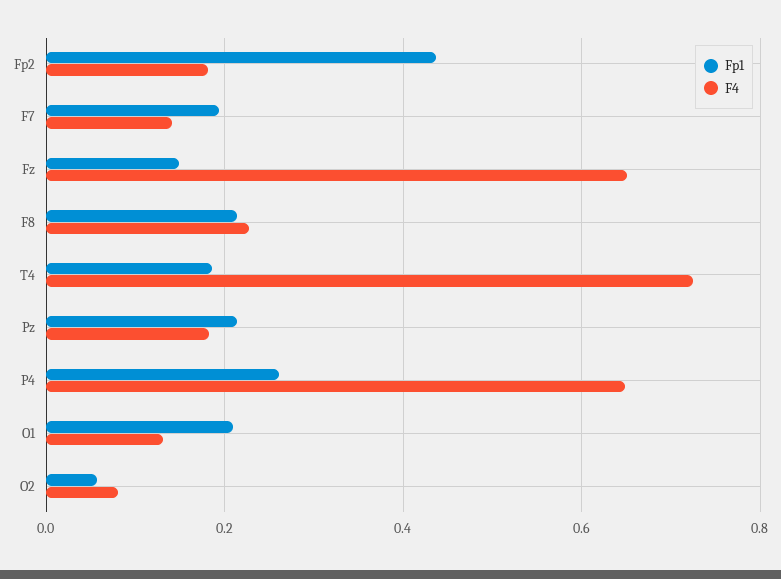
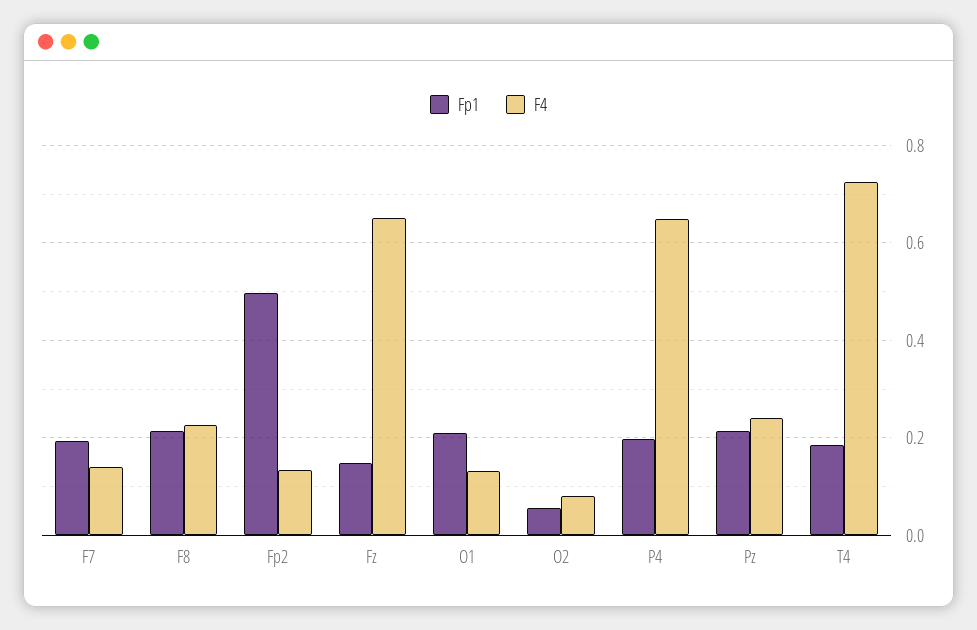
Fp1, Fp2: 0.44 -> 0.5
F4, Fp2: 0.18 -> 0.14
F4, Pz: 0.18 -> 0.24
Fp1, P4: 0.26 -> 0.2

